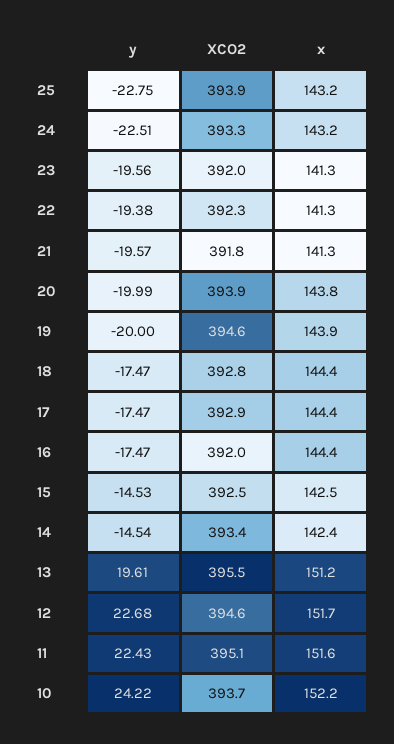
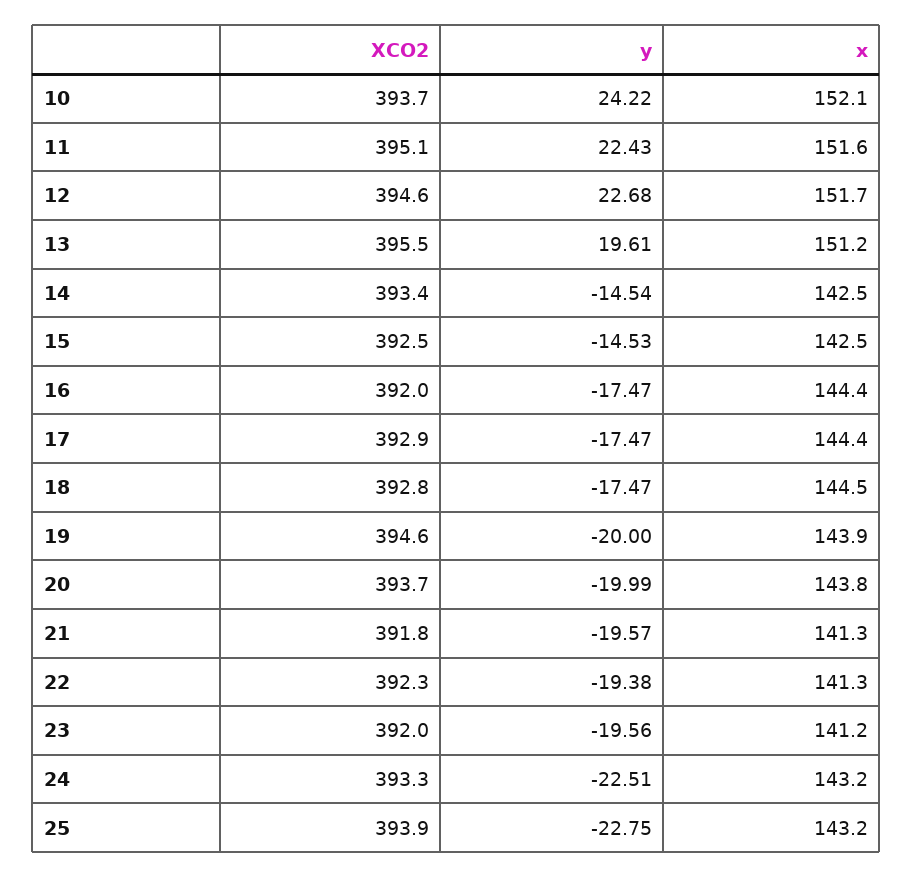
x, 23: 141.3 -> 141.2
XCO2, 20: 393.9 -> 393.7
x, 18: 144.4 -> 144.5
x, 14: 142.4 -> 142.5
x, 10: 152.2 -> 152.1

